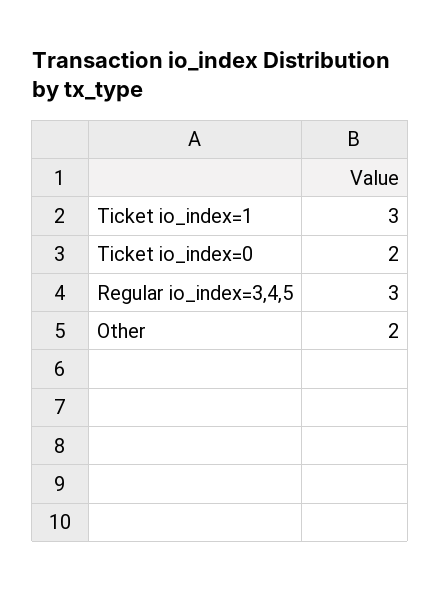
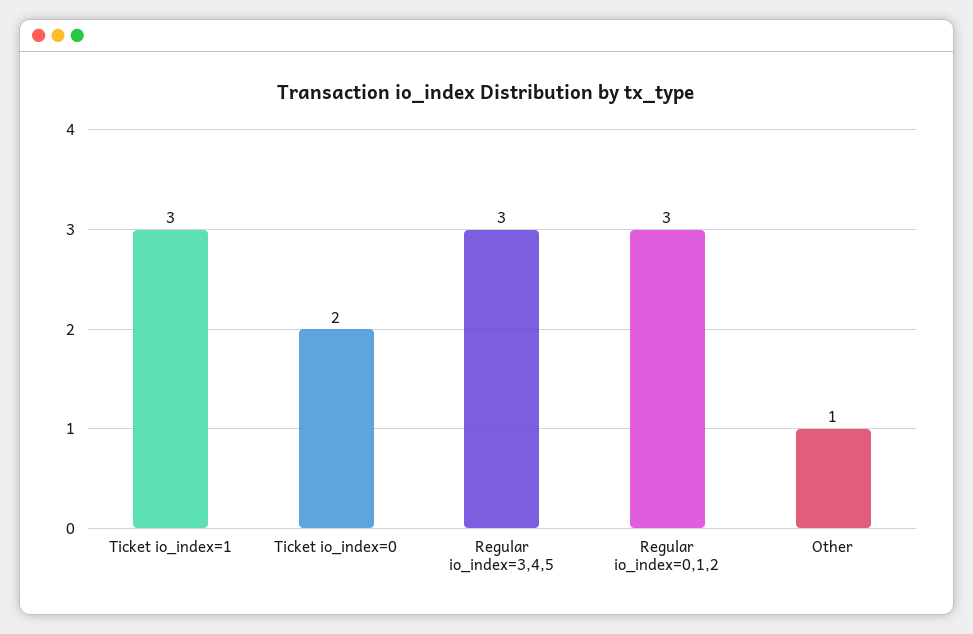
Other: 2 -> 1
Regular io_index=0,1,2: none -> 3

